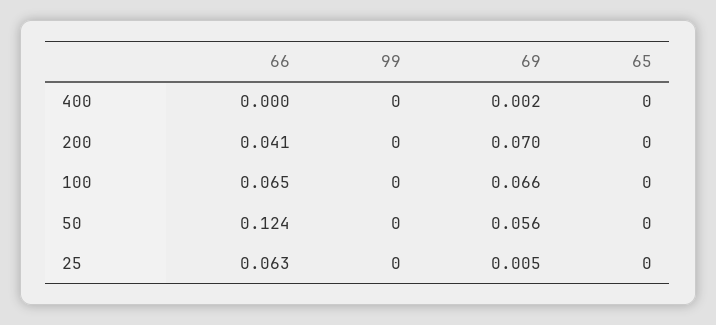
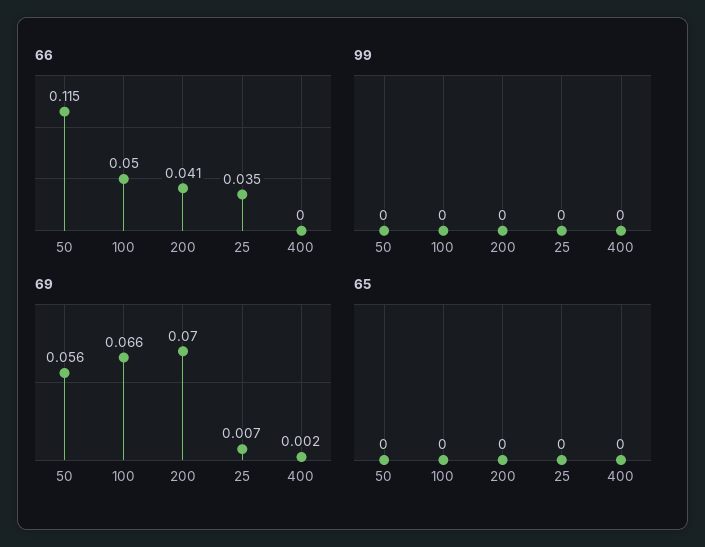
66, 100: 0.065 -> 0.05
66, 50: 0.124 -> 0.115
66, 25: 0.063 -> 0.035
69, 25: 0.005 -> 0.007

